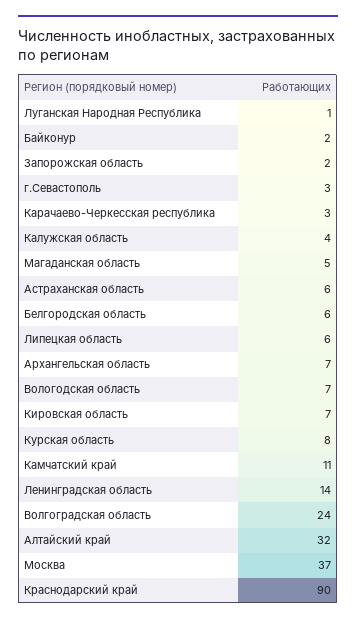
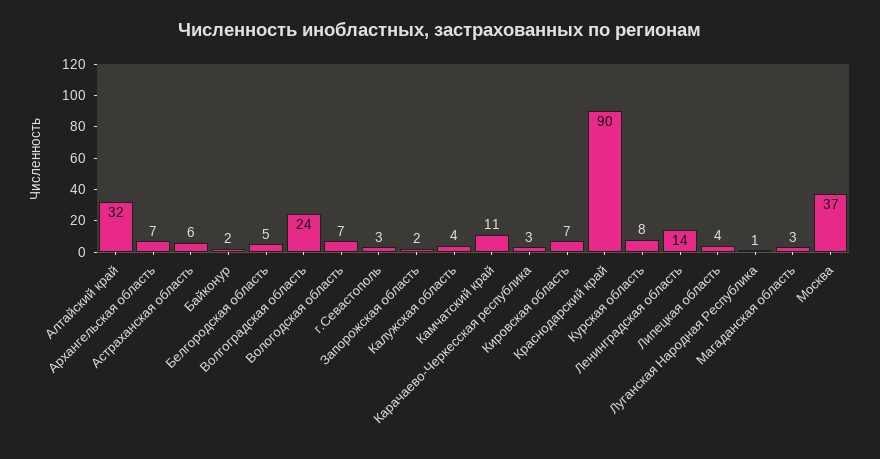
Магаданская область: 5 -> 3
Белгородская область: 6 -> 5
Липецкая область: 6 -> 4

